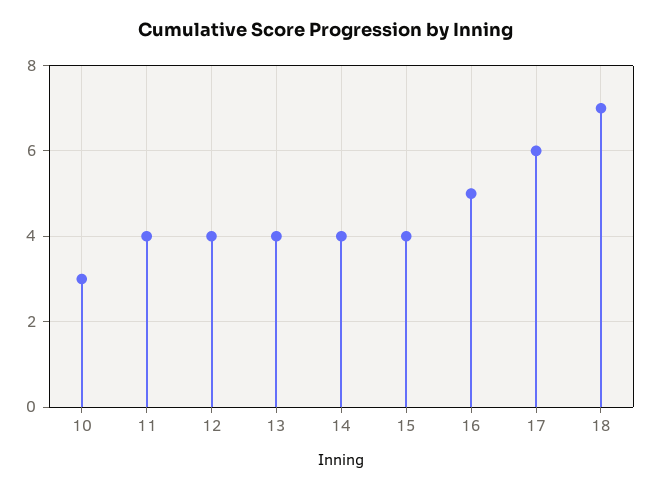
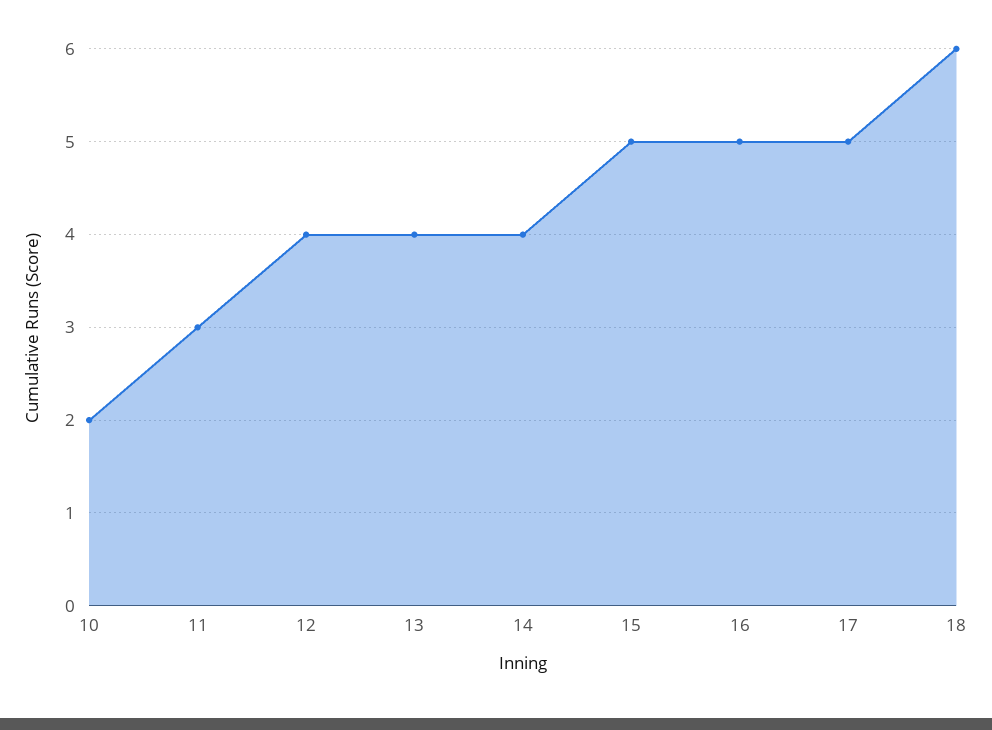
10: 3 -> 2
11: 4 -> 3
15: 4 -> 5
17: 6 -> 5
18: 7 -> 6

